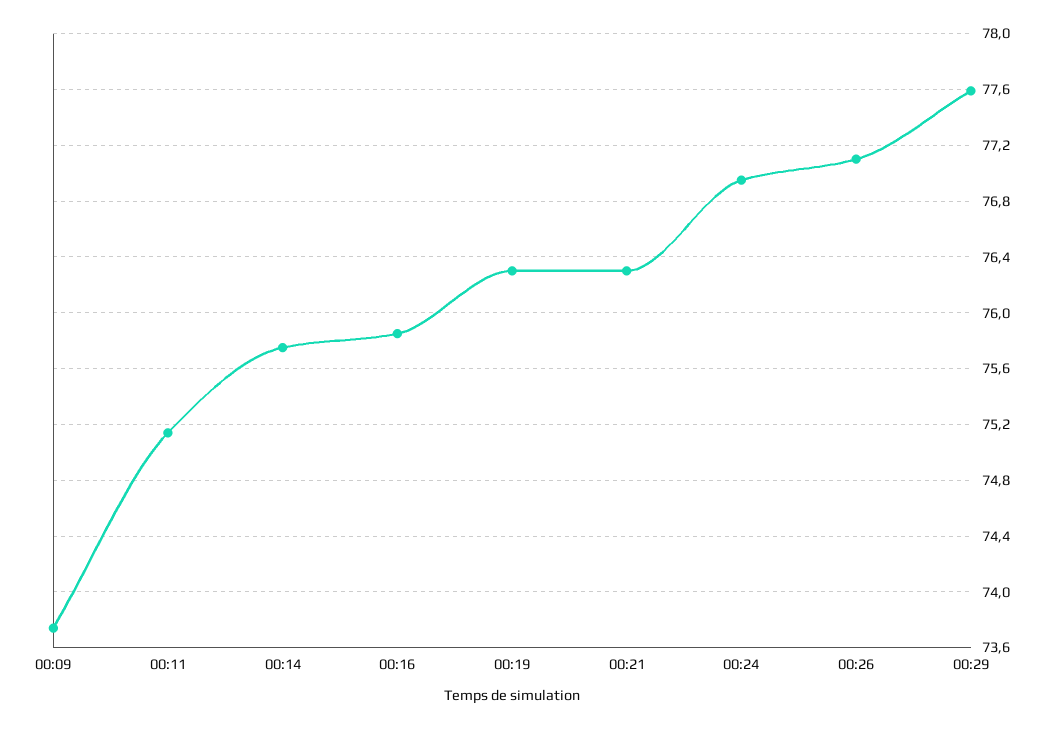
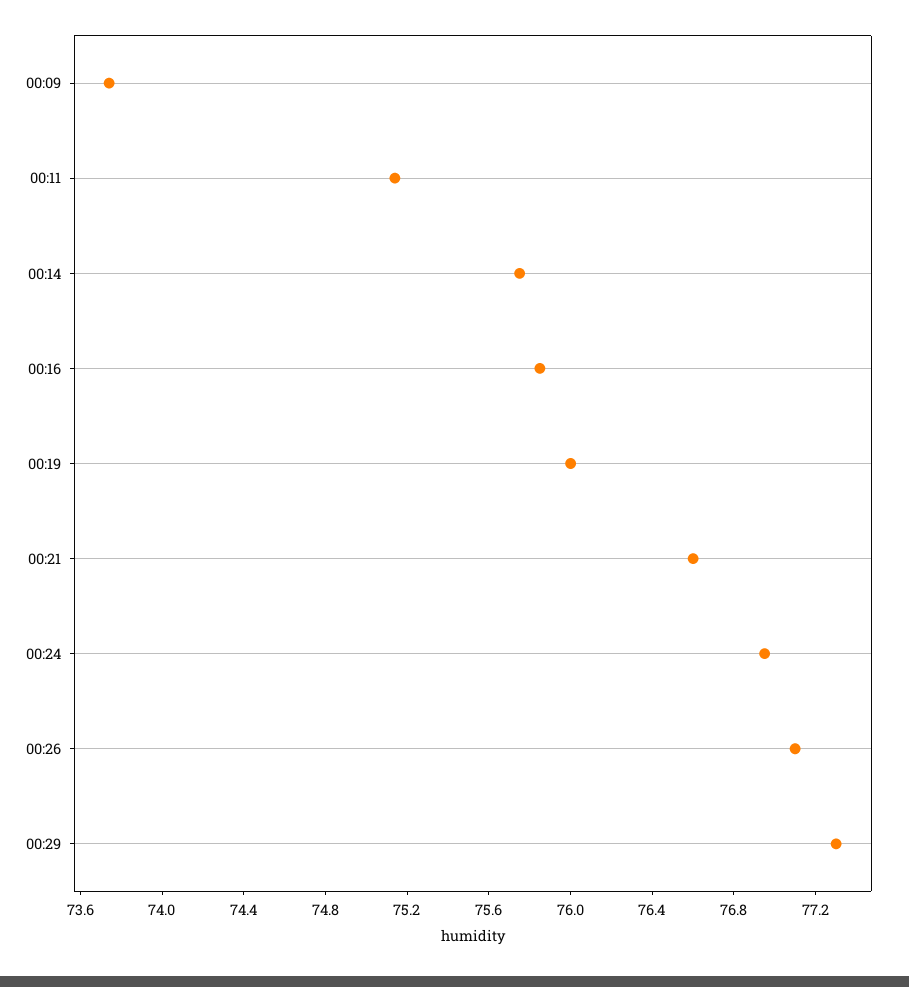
00:19: 76.3 -> 76
00:21: 76.3 -> 76.6
00:29: 77.6 -> 77.3

